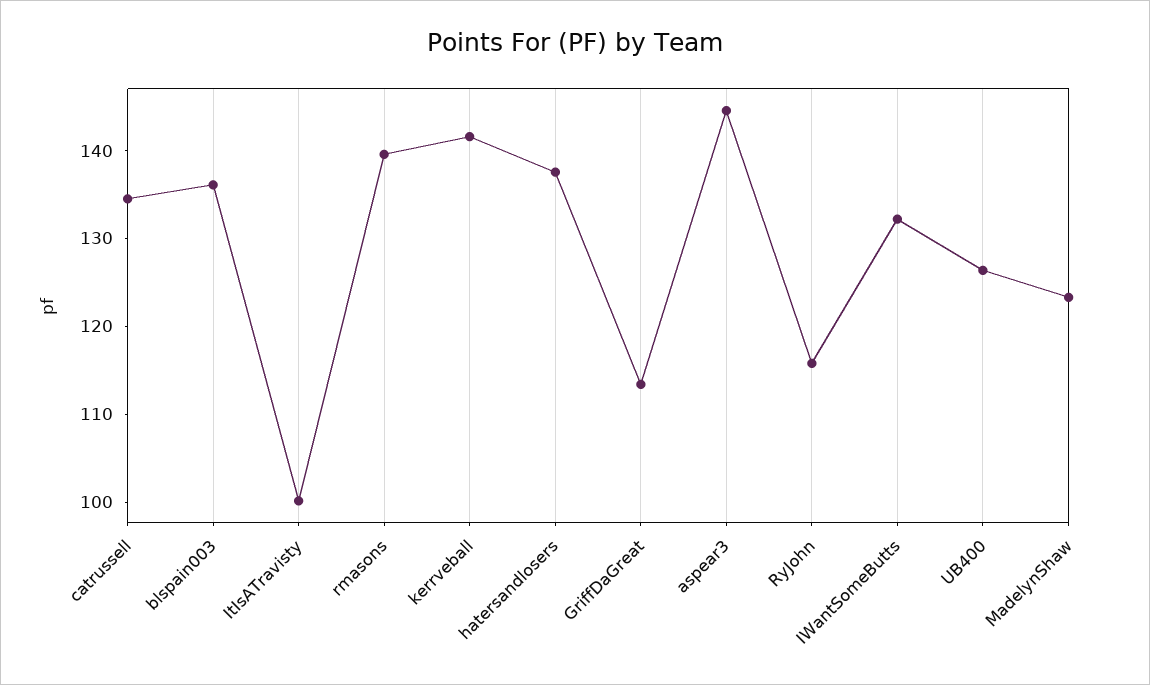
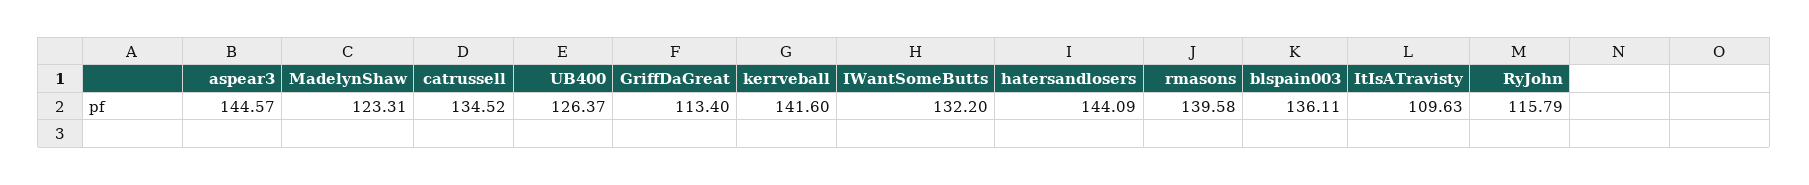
ItIsATravisty: 100 -> 109.63
hatersandlosers: 138 -> 144.09

